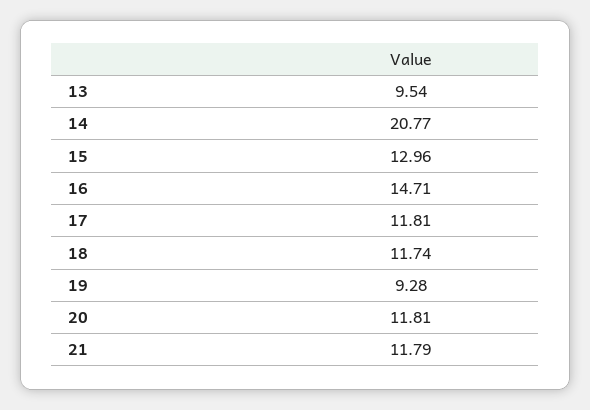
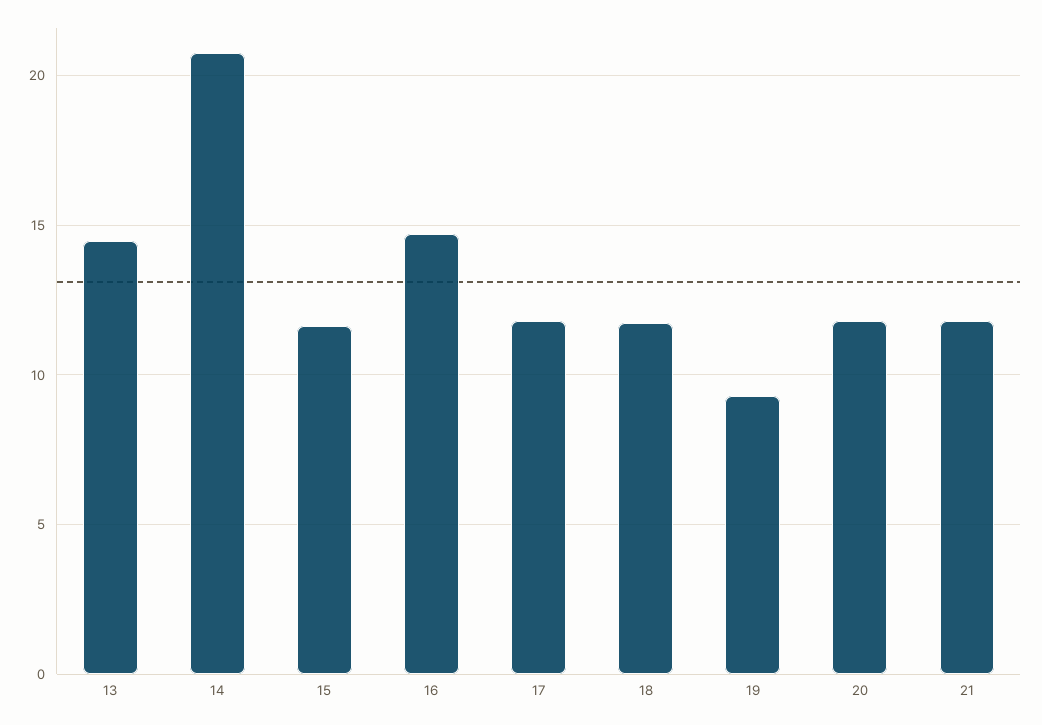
13: 9.54 -> 14.5
15: 12.96 -> 11.5

